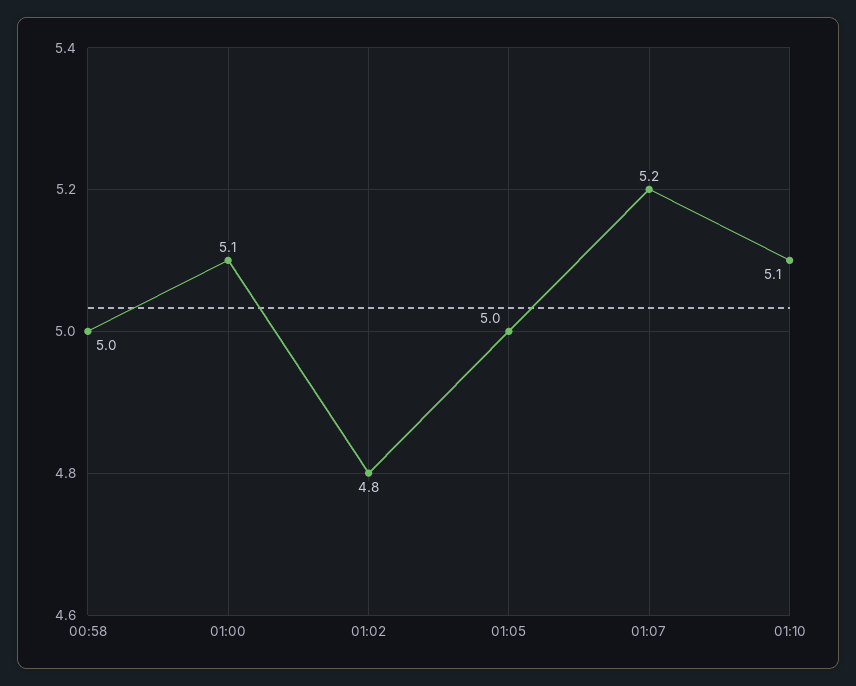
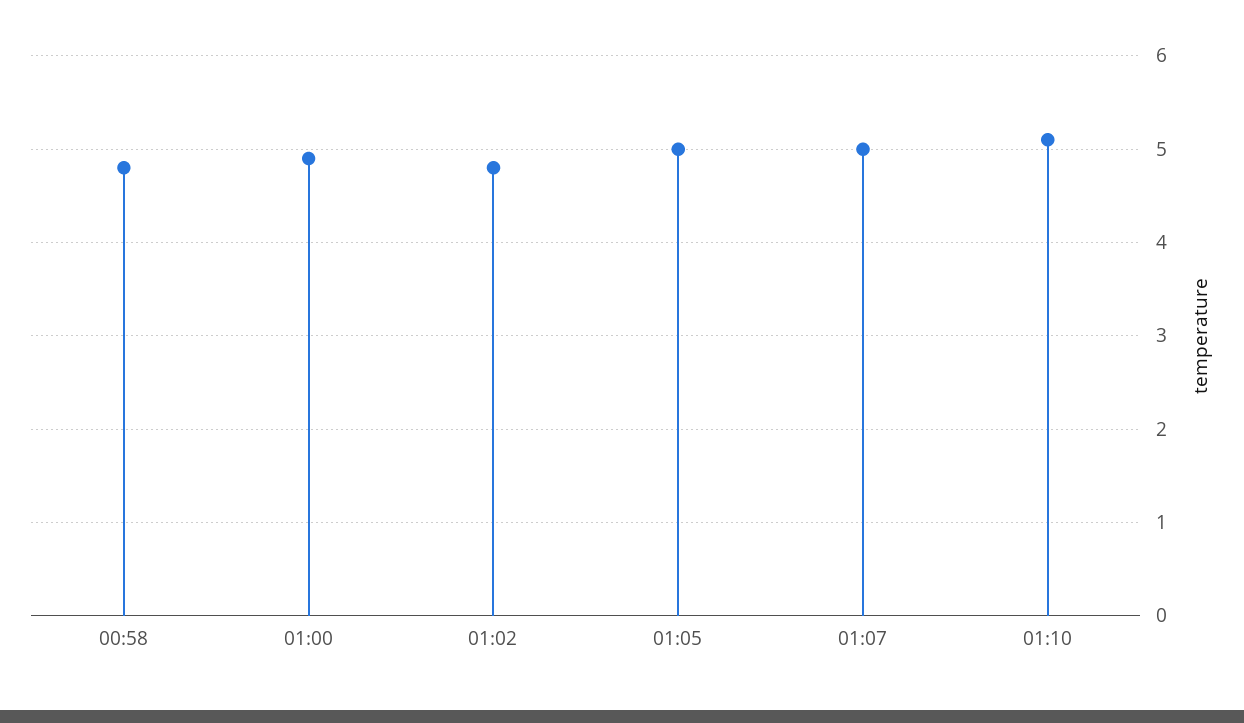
00:58: 5 -> 4.8
01:00: 5.1 -> 4.9
01:07: 5.2 -> 5

